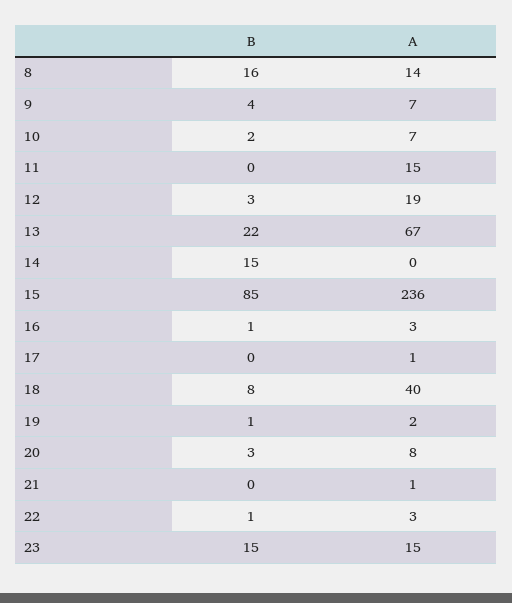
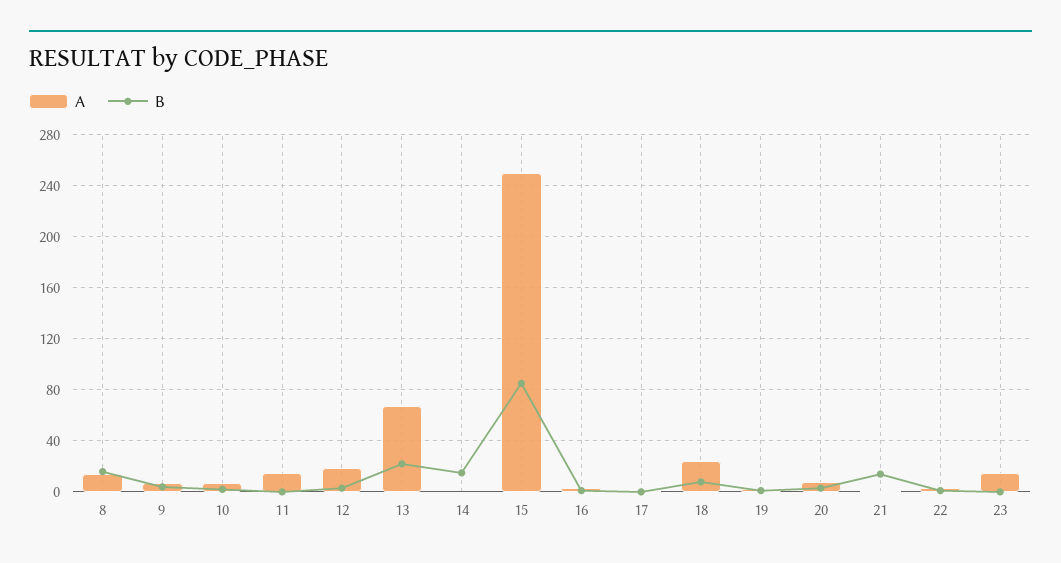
A, 15: 236 -> 250
A, 18: 40 -> 25
B, 21: 0 -> 15
B, 23: 15 -> 0

